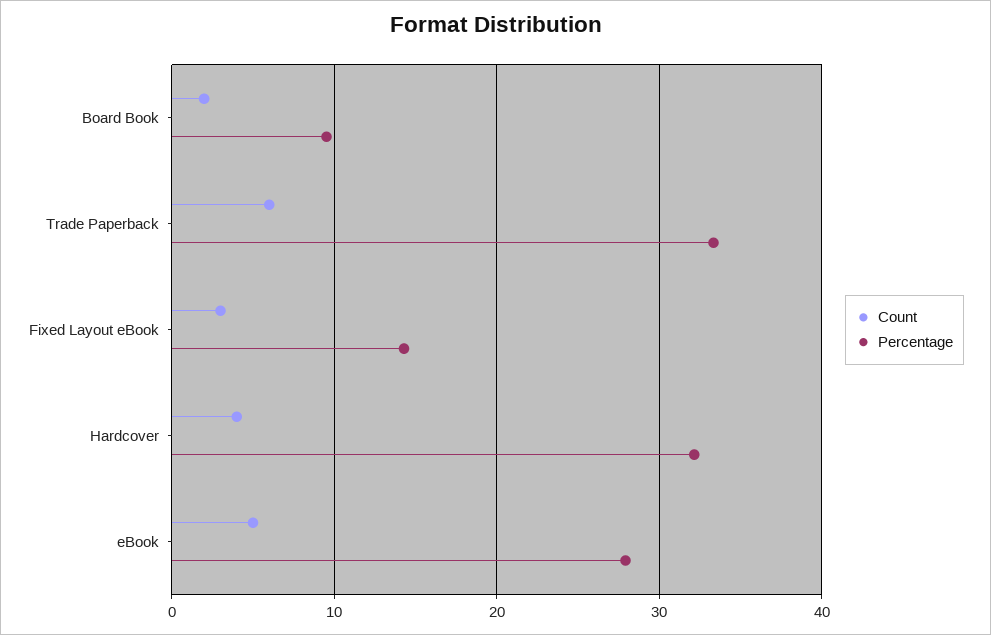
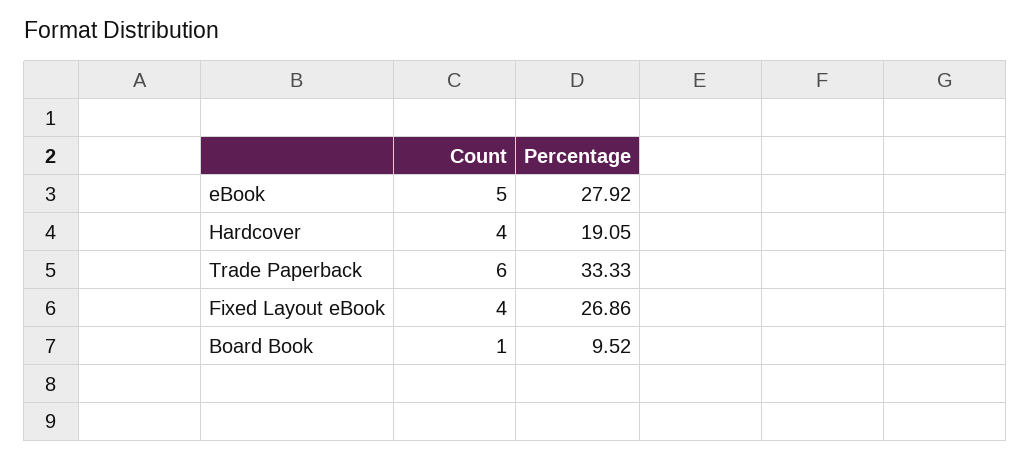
Count, Board Book: 2 -> 1
Count, Fixed Layout eBook: 3 -> 4
Percentage, Fixed Layout eBook: 14 -> 26.86
Percentage, Hardcover: 32 -> 19.05

